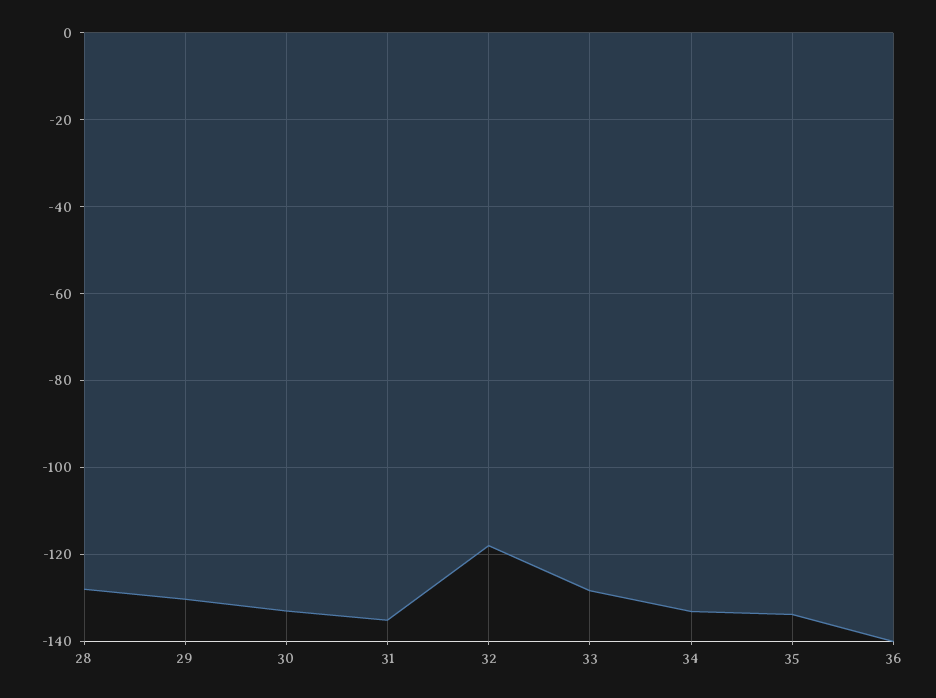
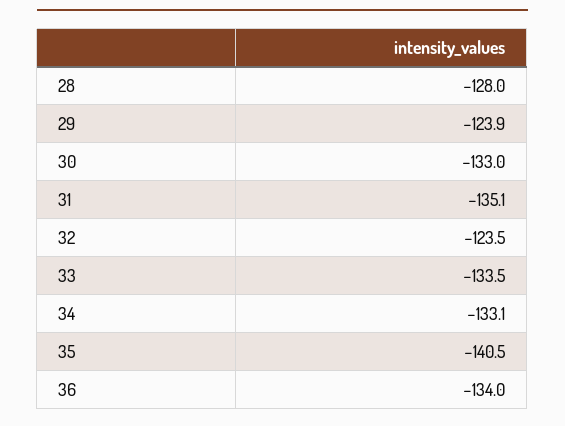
29: -130 -> -123.9
32: -118 -> -123.5
33: -128 -> -133.5
35: -134 -> -140.5
36: -140 -> -134

